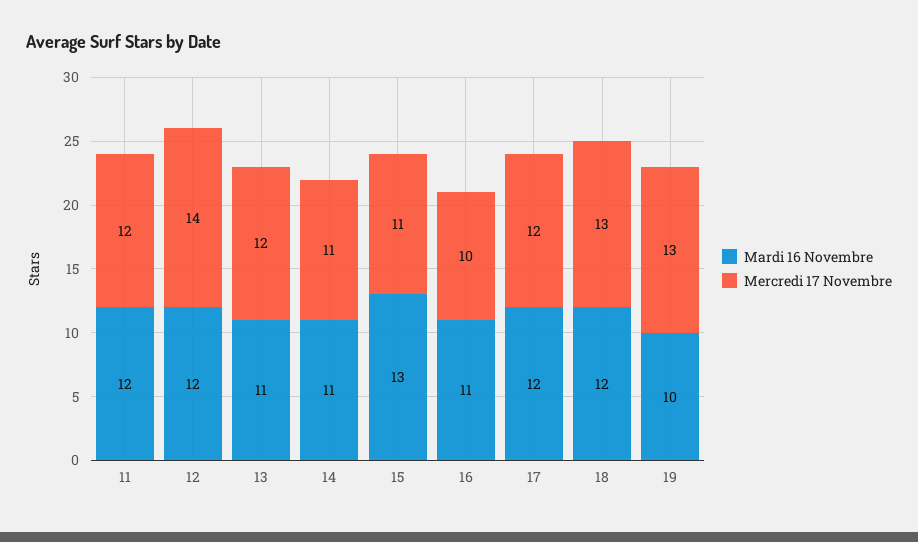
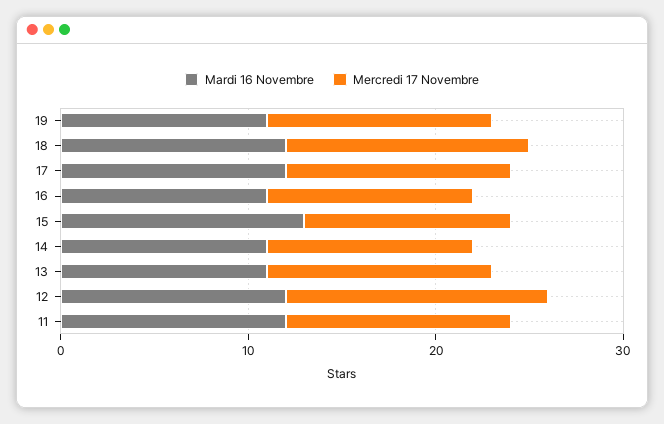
Mercredi 17 Novembre, 16: 10 -> 11
Mardi 16 Novembre, 19: 10 -> 11
Mercredi 17 Novembre, 19: 13 -> 12

